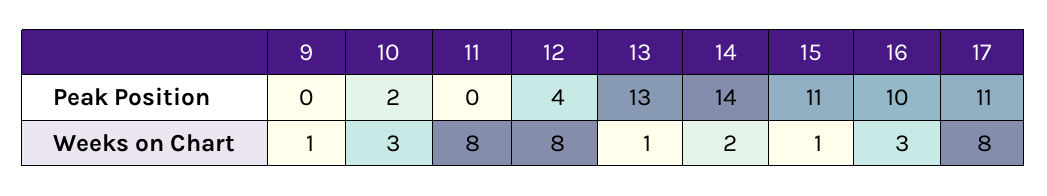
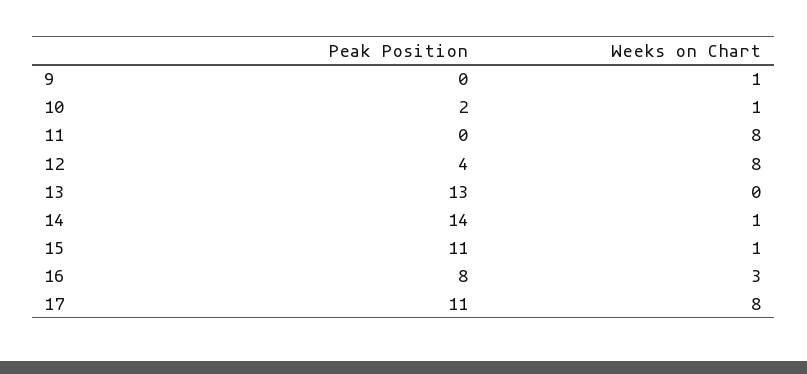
16, Peak Position: 10 -> 8
10, Weeks on Chart: 3 -> 1
13, Weeks on Chart: 1 -> 0
14, Weeks on Chart: 2 -> 1

